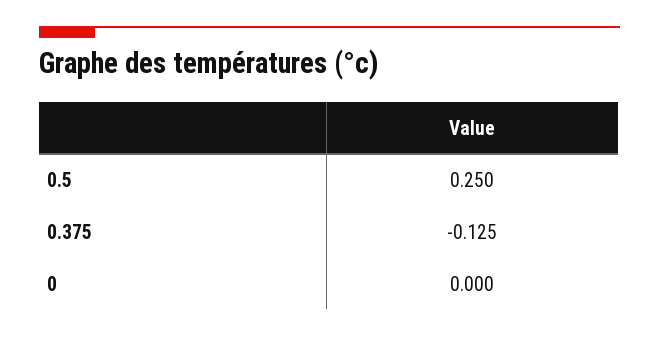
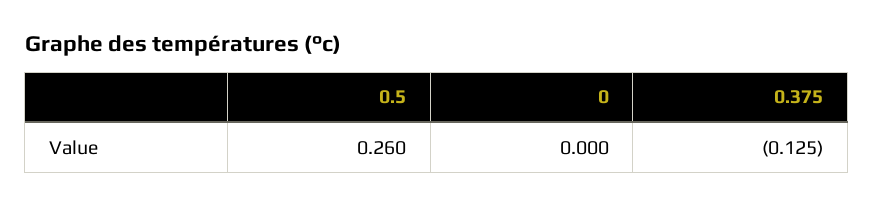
0.5: 0.25 -> 0.26

